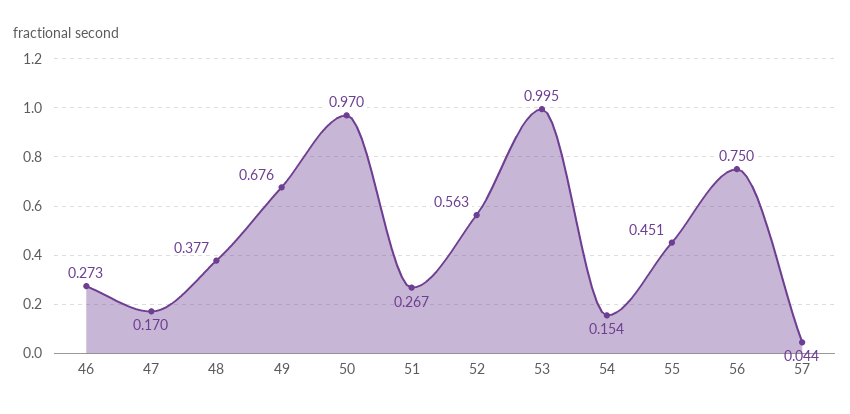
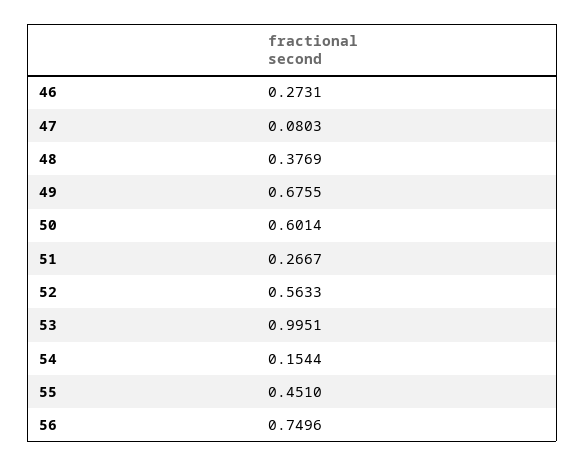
47: 0.17 -> 0.0803
50: 0.97 -> 0.6014
57: 0.044 -> none

